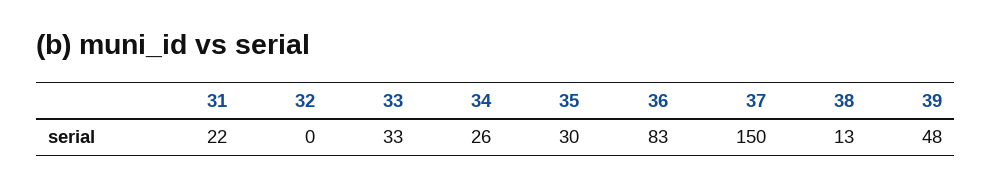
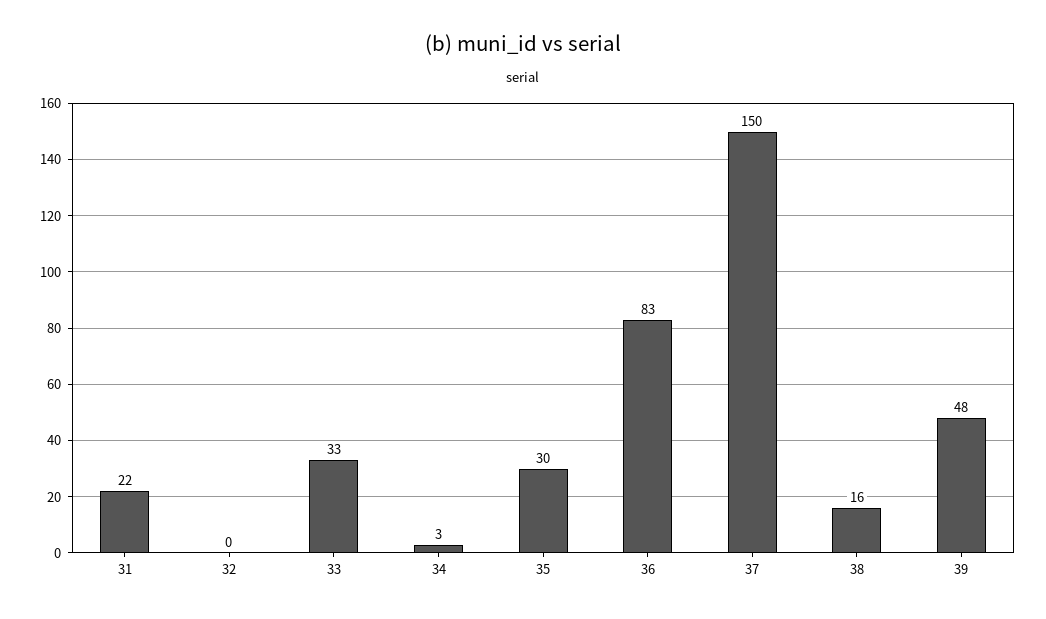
34: 26 -> 3
38: 13 -> 16

